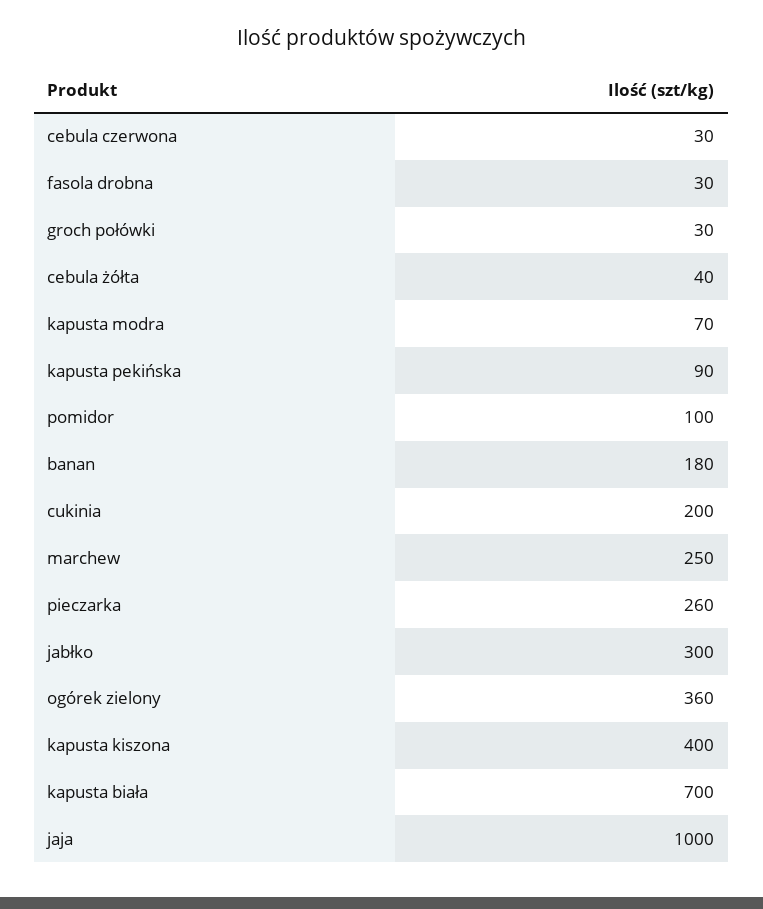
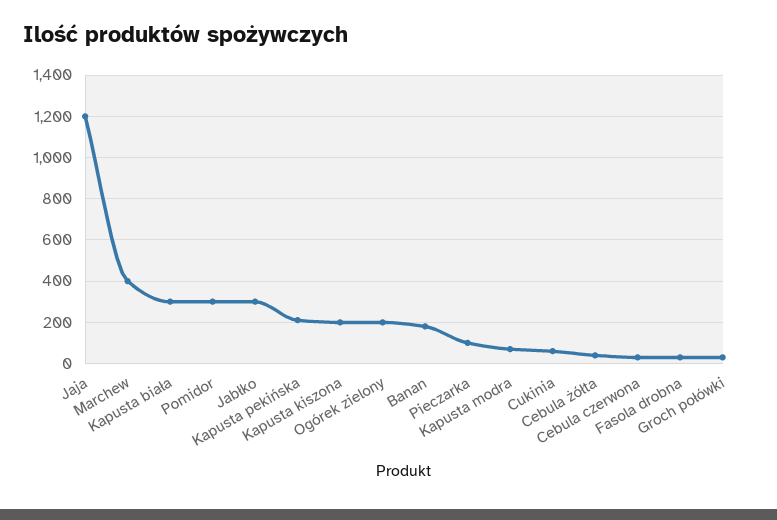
kapusta pekińska: 90 -> 200
pomidor: 100 -> 300
cukinia: 200 -> 50
marchew: 250 -> 400
pieczarka: 260 -> 100
ogórek zielony: 360 -> 200
kapusta kiszona: 400 -> 200
kapusta biała: 700 -> 300
jaja: 1000 -> 1200

